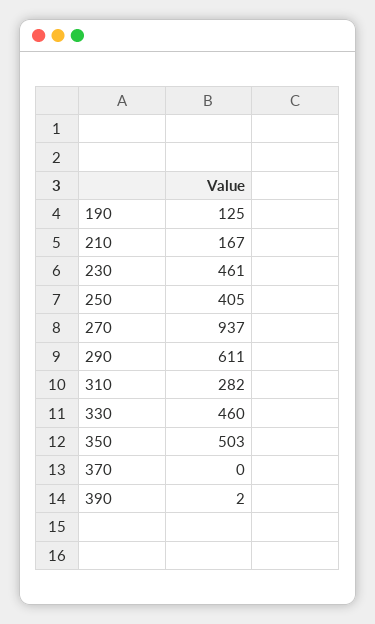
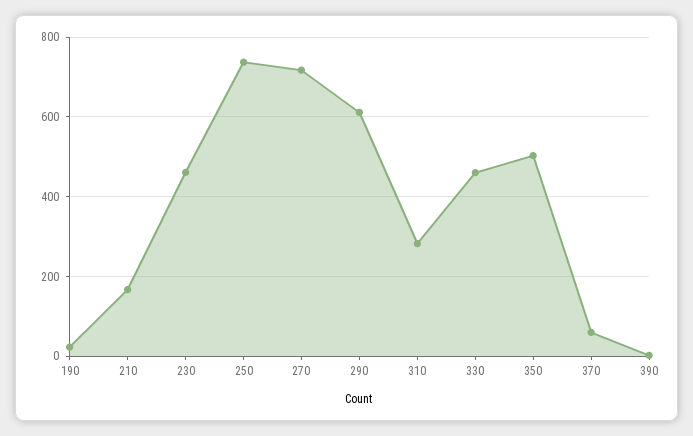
190: 125 -> 20
250: 405 -> 740
270: 937 -> 720
370: 0 -> 60

